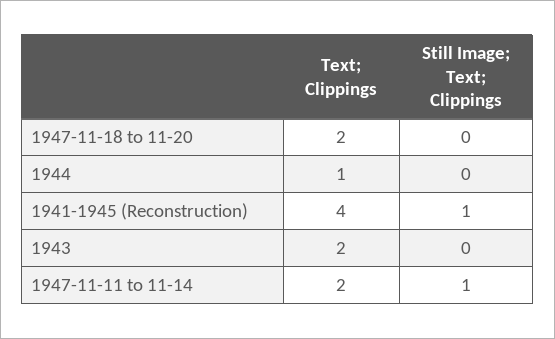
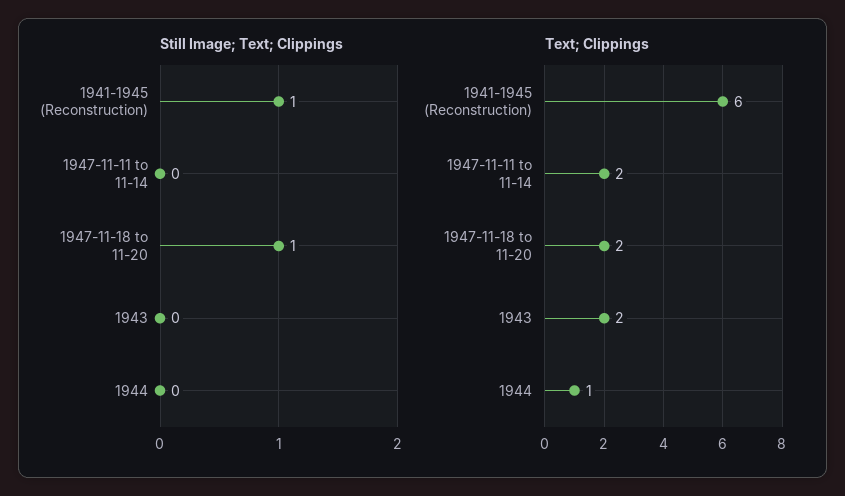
Still Image; Text; Clippings, 1947-11-18 to 11-20: 0 -> 1
Text; Clippings, 1941-1945 (Reconstruction): 4 -> 6
Still Image; Text; Clippings, 1947-11-11 to 11-14: 1 -> 0

